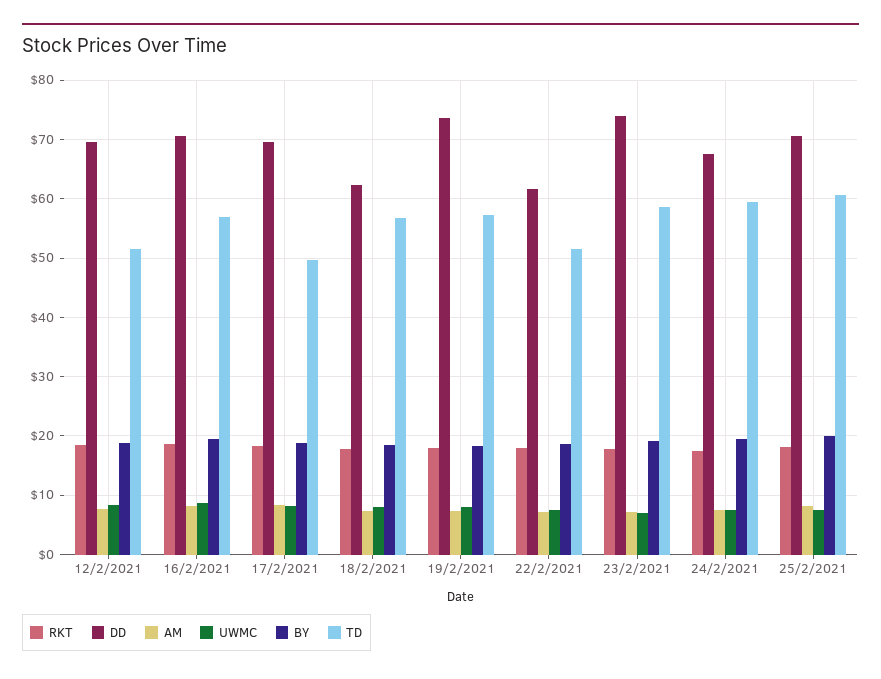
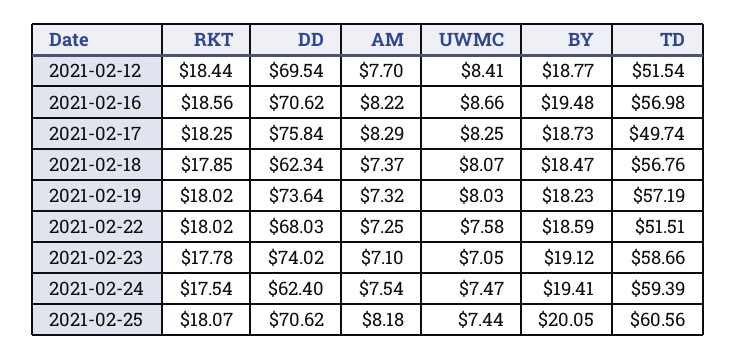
DD, 17/2/2021: 70 -> 75.84
DD, 22/2/2021: 62 -> 68.03
DD, 24/2/2021: 68 -> 62.4

